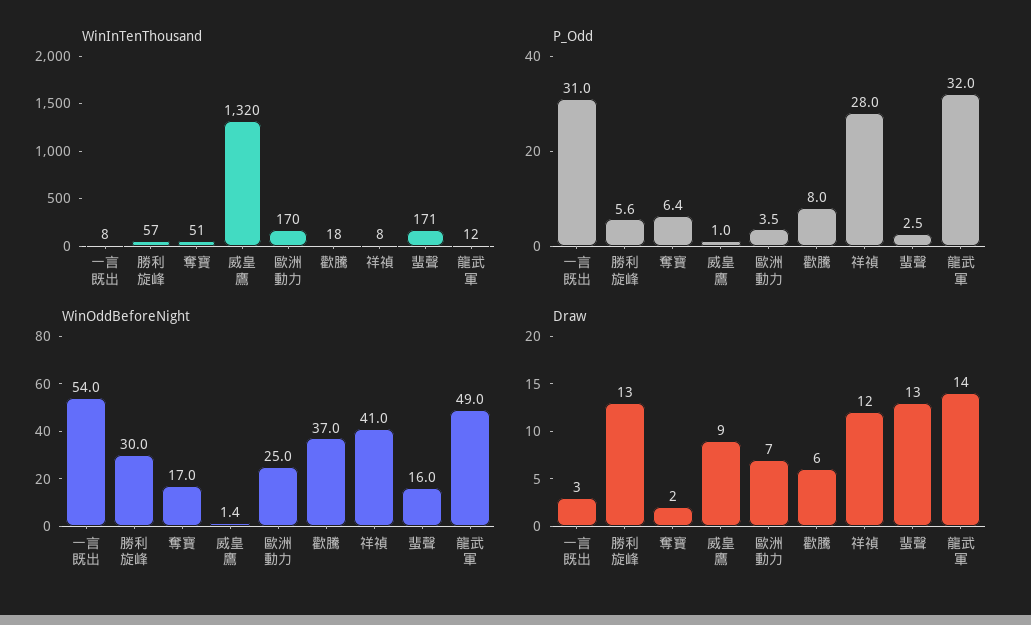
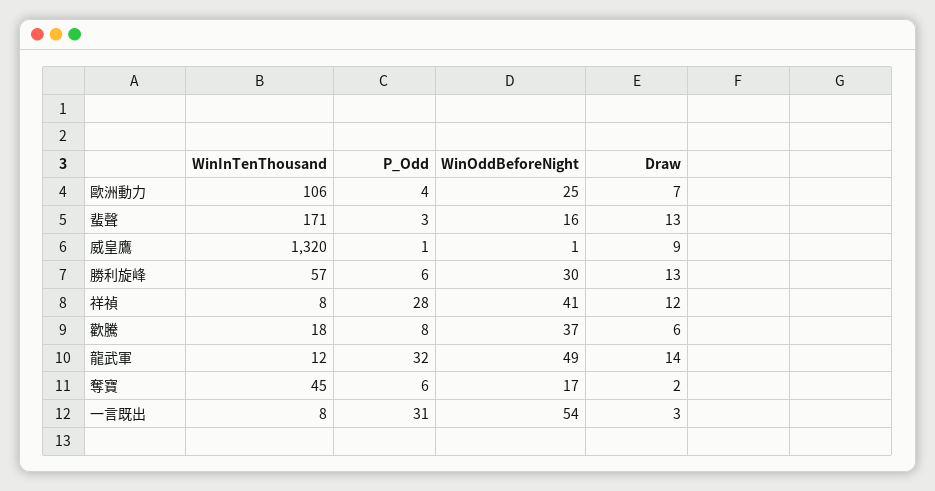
WinInTenThousand, 奪寶: 51 -> 45
WinInTenThousand, 歐洲動力: 170 -> 106

